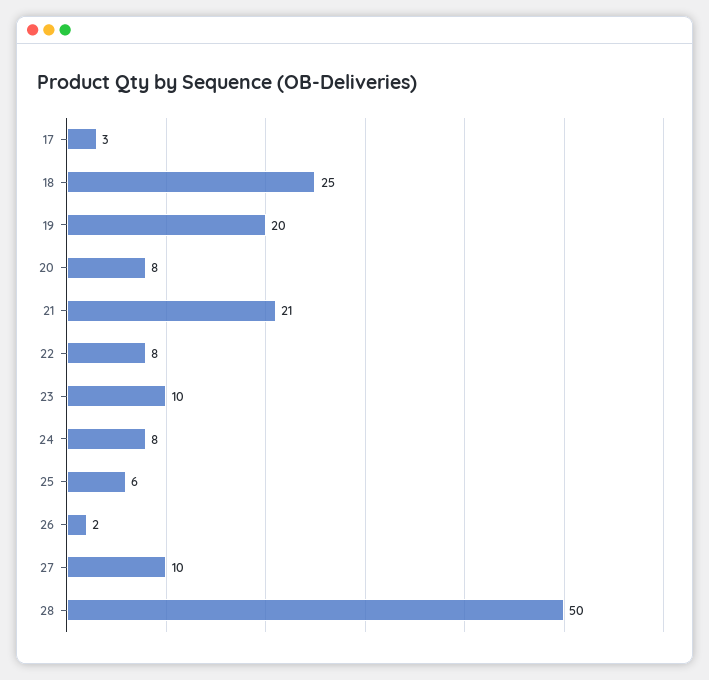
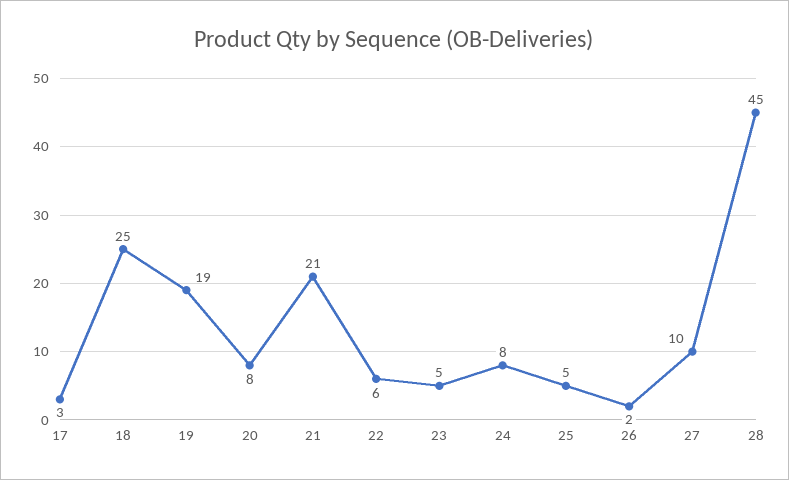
19: 20 -> 19
22: 8 -> 6
23: 10 -> 5
25: 6 -> 5
28: 50 -> 45

